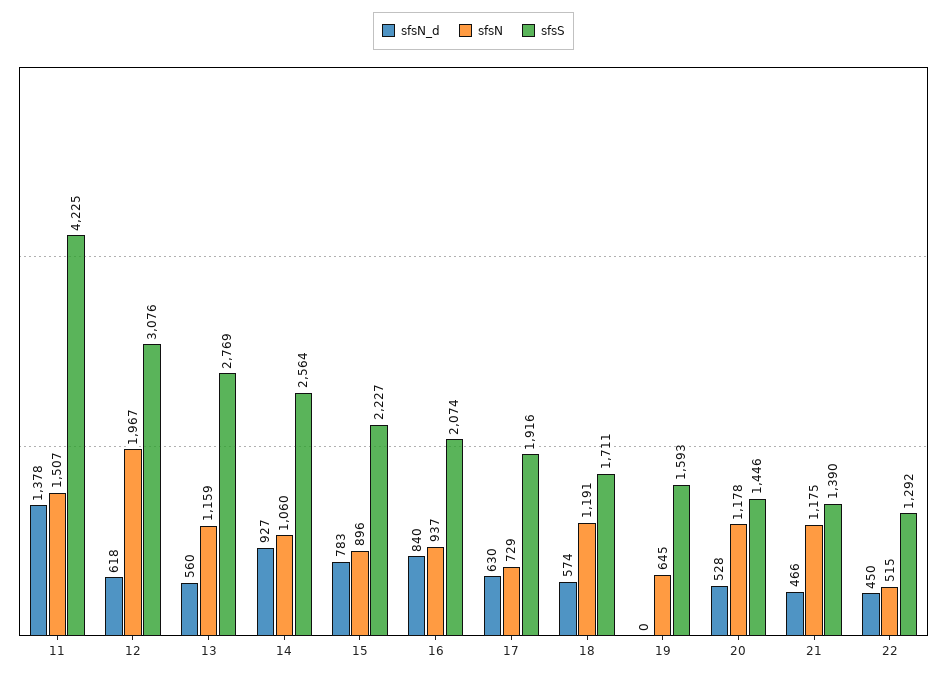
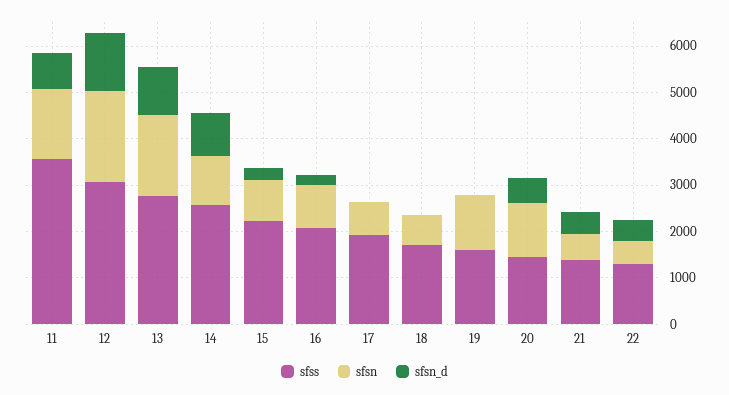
sfsN_d, 11: 1378 -> 800
sfsS, 11: 4225 -> 3600
sfsN_d, 12: 618 -> 1200
sfsN_d, 13: 560 -> 1000
sfsN, 13: 1159 -> 1800
sfsN_d, 15: 783 -> 200
sfsN_d, 16: 840 -> 200
sfsN_d, 17: 630 -> 0
sfsN_d, 18: 574 -> 0
sfsN, 18: 1191 -> 600
sfsN, 19: 645 -> 1200
sfsN, 21: 1175 -> 600

